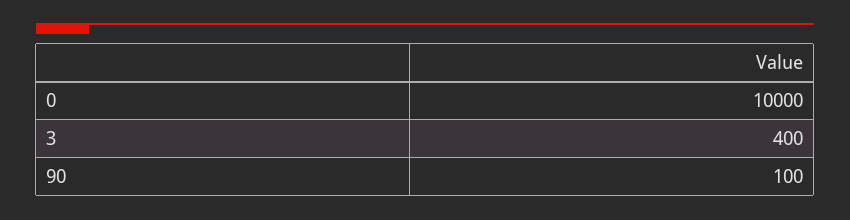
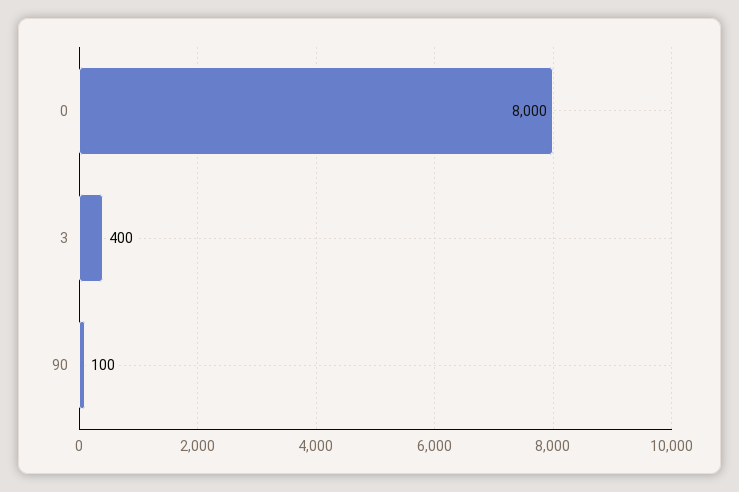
0: 10000 -> 8000

